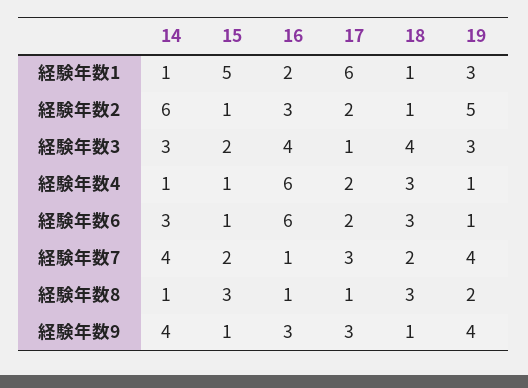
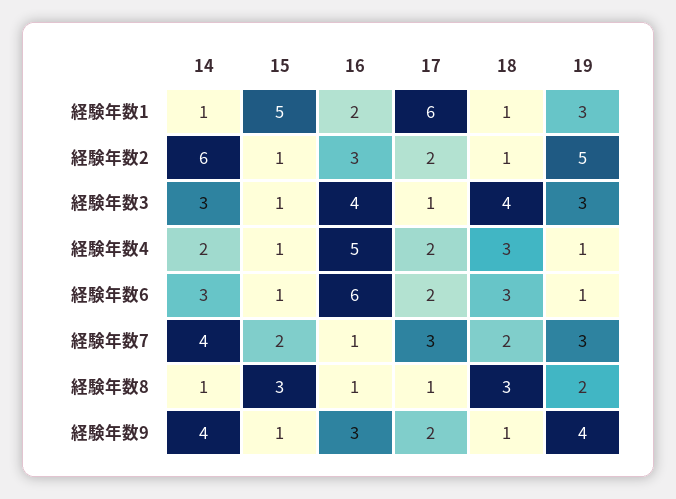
15, 経験年数3: 2 -> 1
14, 経験年数4: 1 -> 2
16, 経験年数4: 6 -> 5
19, 経験年数7: 4 -> 3
17, 経験年数9: 3 -> 2

